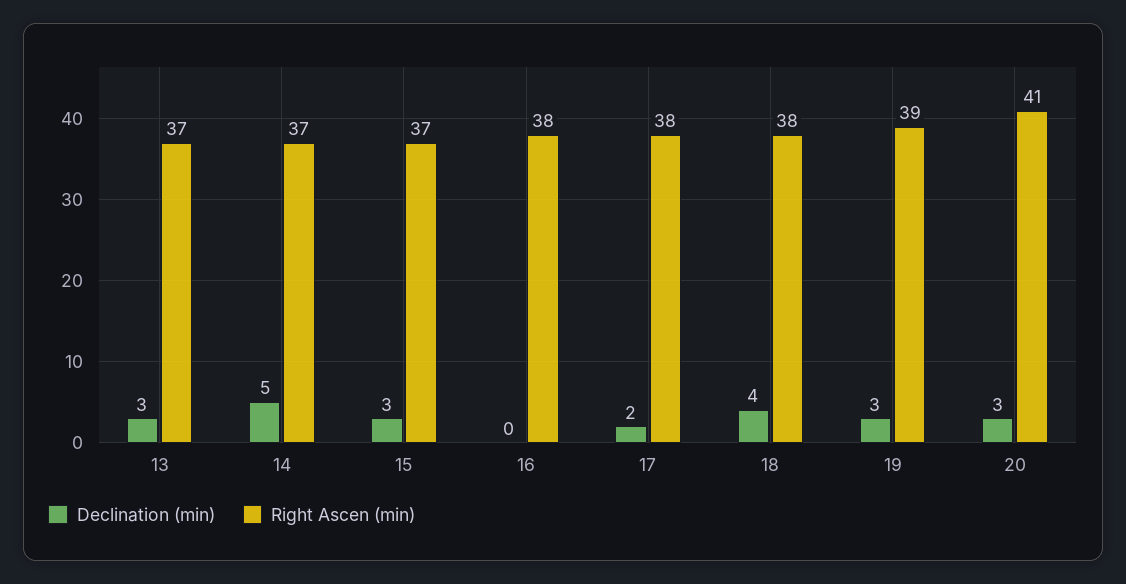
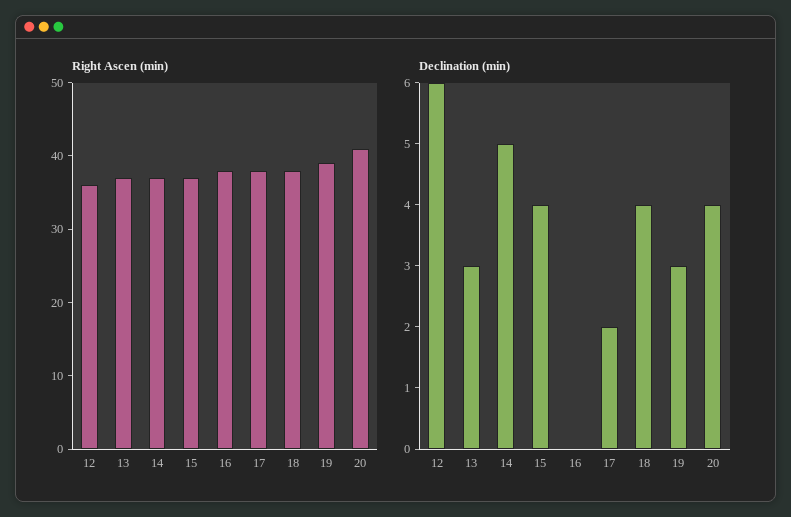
Declination (min), 15: 3 -> 4
Declination (min), 20: 3 -> 4
Right Ascen (min), 12: none -> 35
Declination (min), 12: none -> 6

